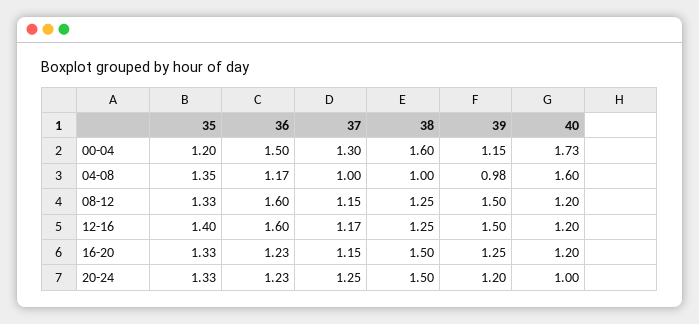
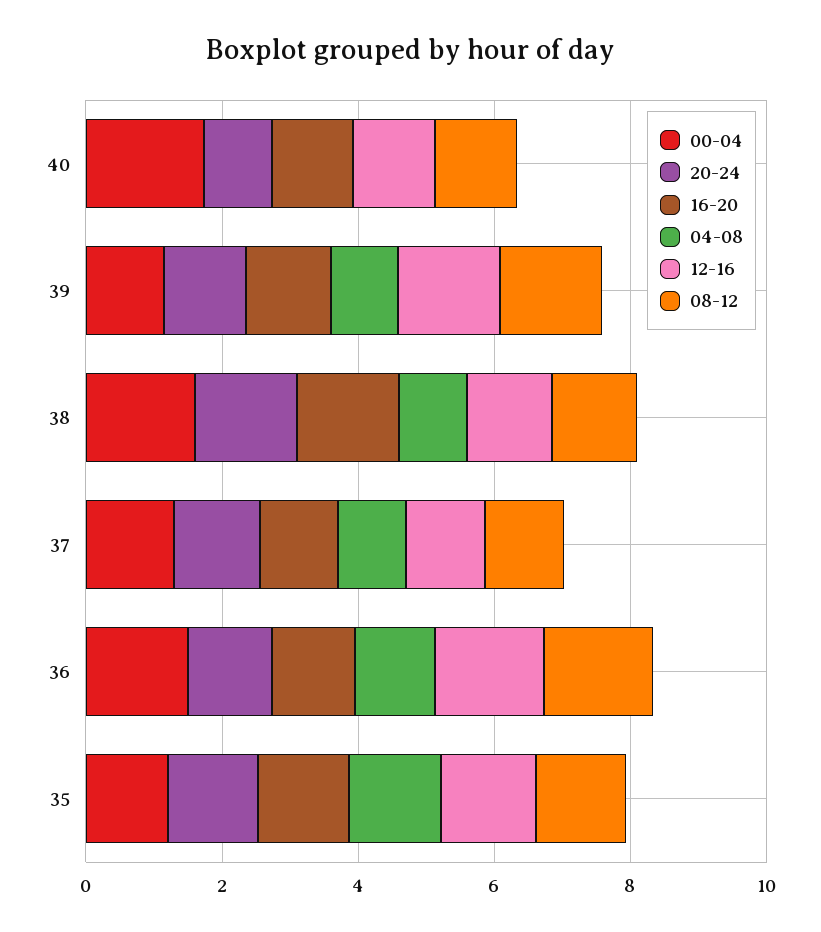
04-08, 40: 1.6 -> 0

